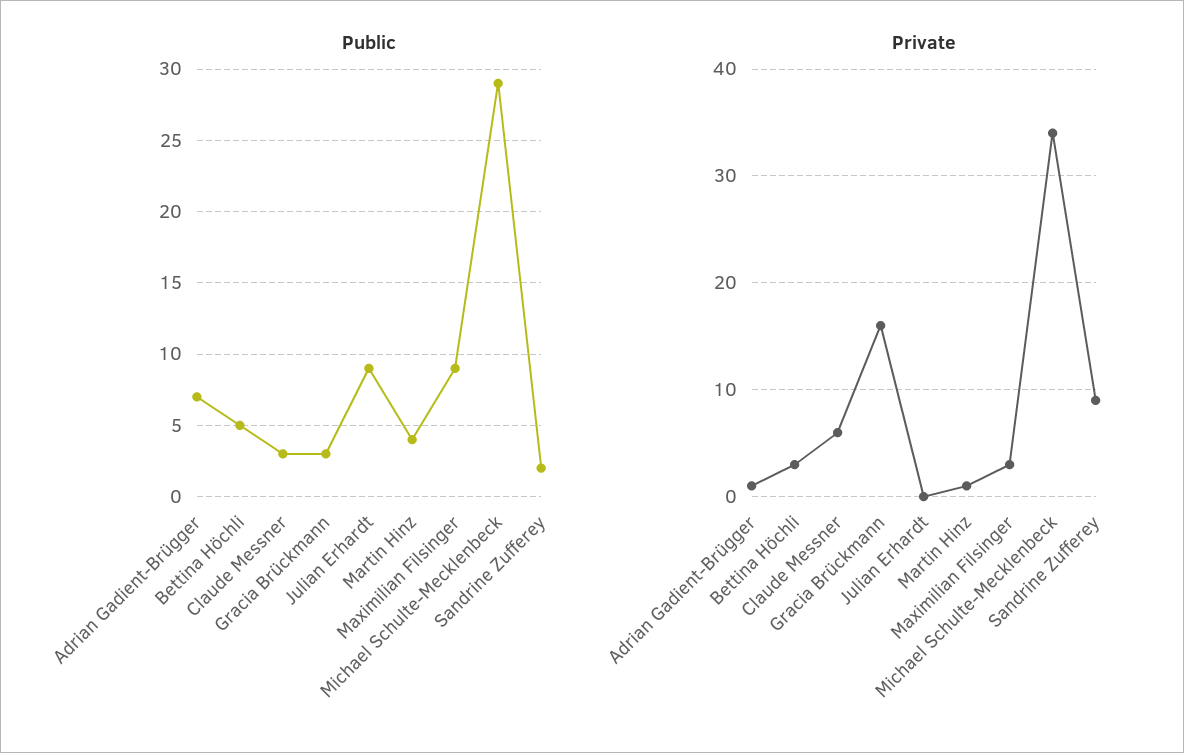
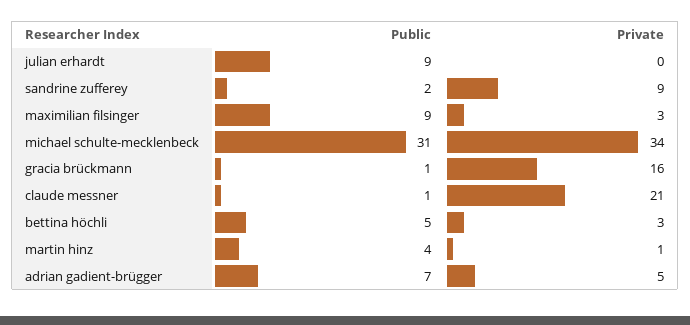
Public, Claude Messner: 3 -> 1
Public, Gracia Brückmann: 3 -> 1
Public, Michael Schulte-Mecklenbeck: 29 -> 31
Private, Adrian Gadient-Brügger: 1 -> 5
Private, Claude Messner: 6 -> 21

